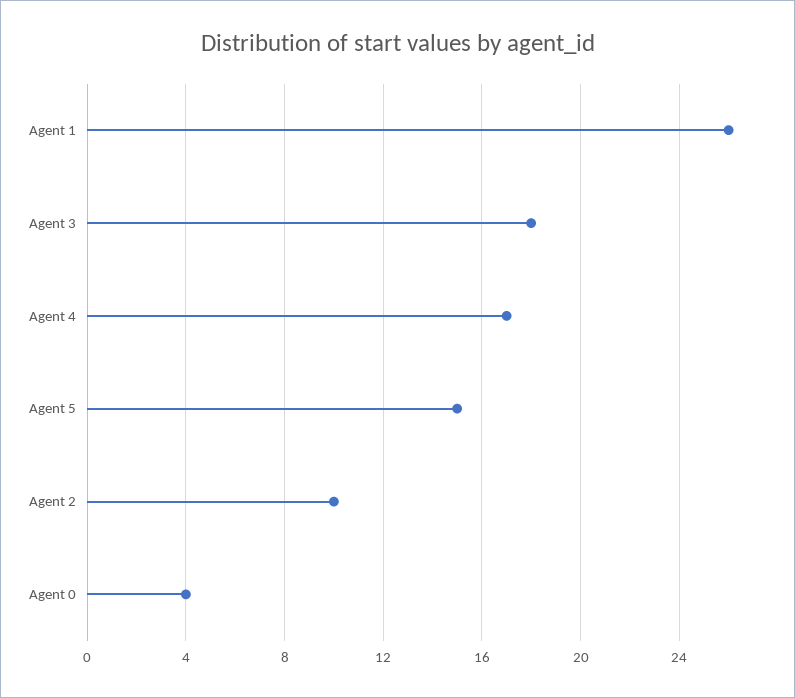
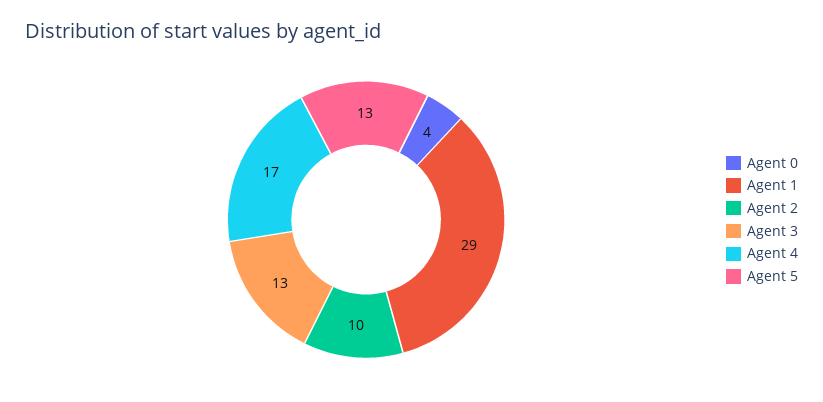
Agent 1: 26 -> 29
Agent 3: 18 -> 13
Agent 5: 15 -> 13

